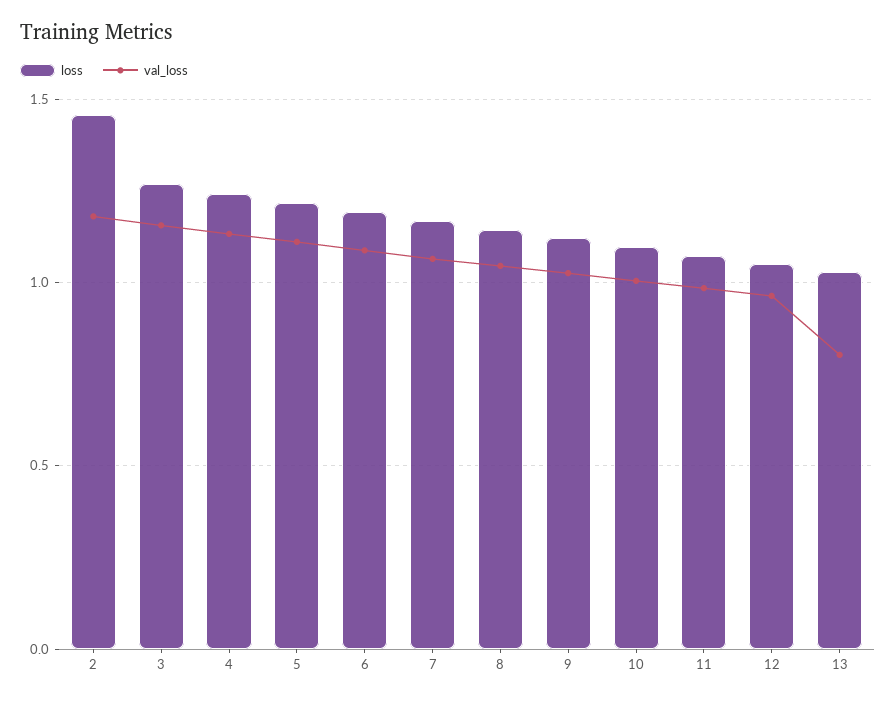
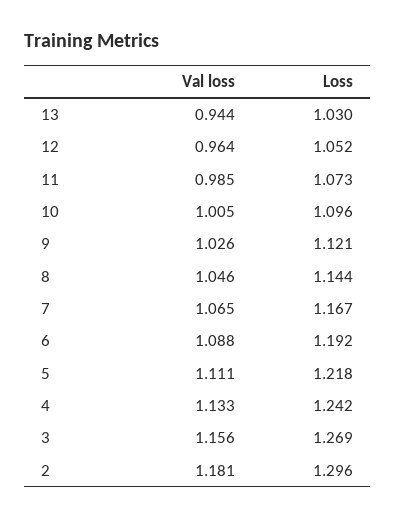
loss, 2: 1.45 -> 1.296
val_loss, 13: 0.8 -> 0.944

